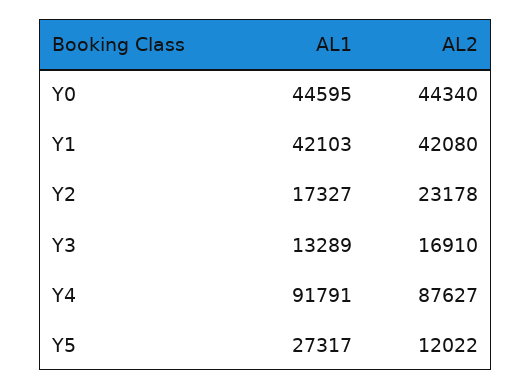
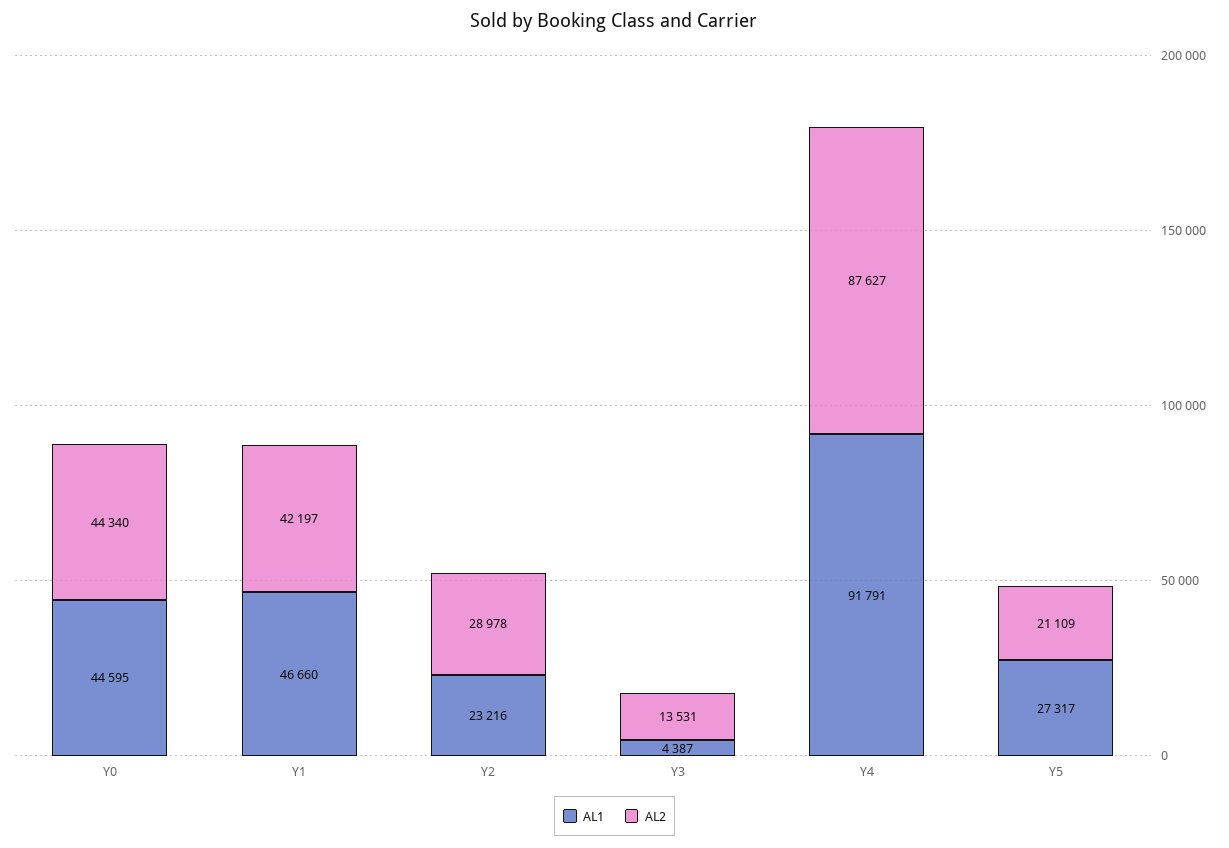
AL1, Y1: 42103 -> 46660
AL2, Y1: 42080 -> 42197
AL1, Y2: 17327 -> 23216
AL2, Y2: 23178 -> 28978
AL1, Y3: 13289 -> 4387
AL2, Y3: 16910 -> 13531
AL2, Y5: 12022 -> 21109

